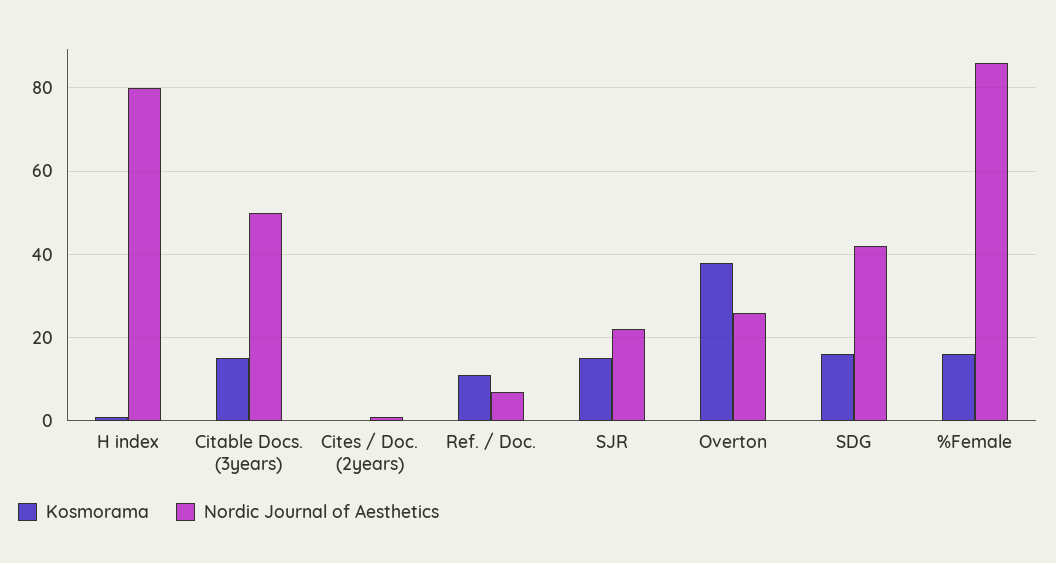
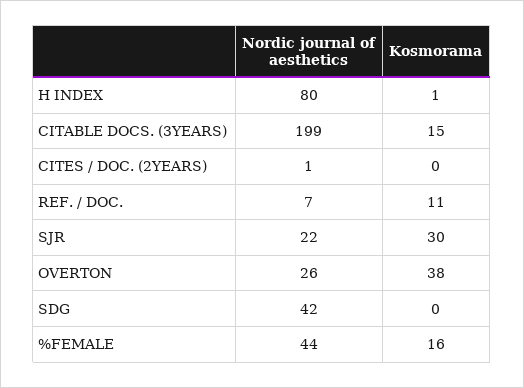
Nordic Journal of Aesthetics, Citable Docs. (3years): 50 -> 199
Kosmorama, SJR: 15 -> 30
Kosmorama, SDG: 15 -> 0
Nordic Journal of Aesthetics, %Female: 85 -> 44

